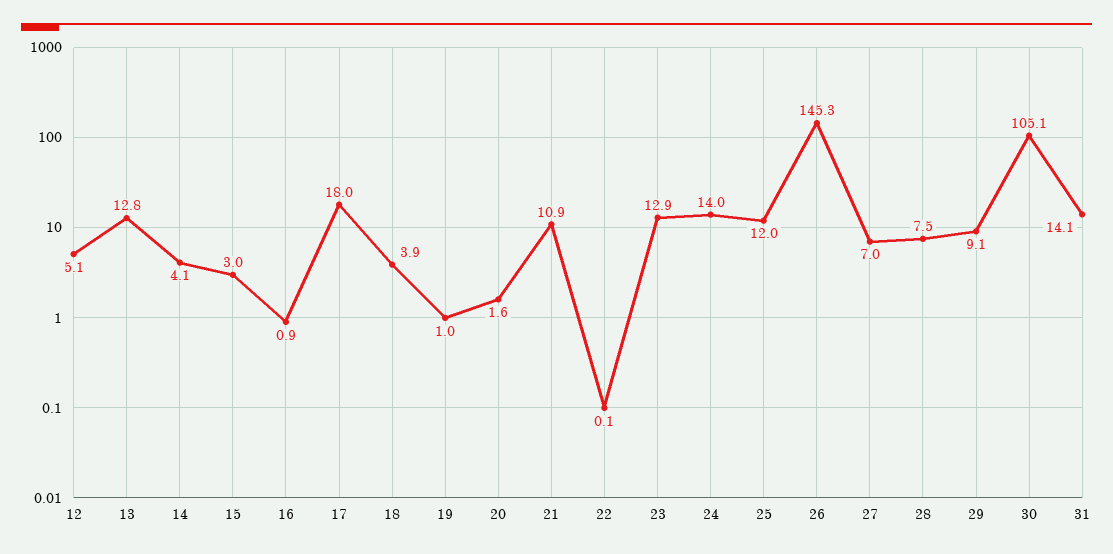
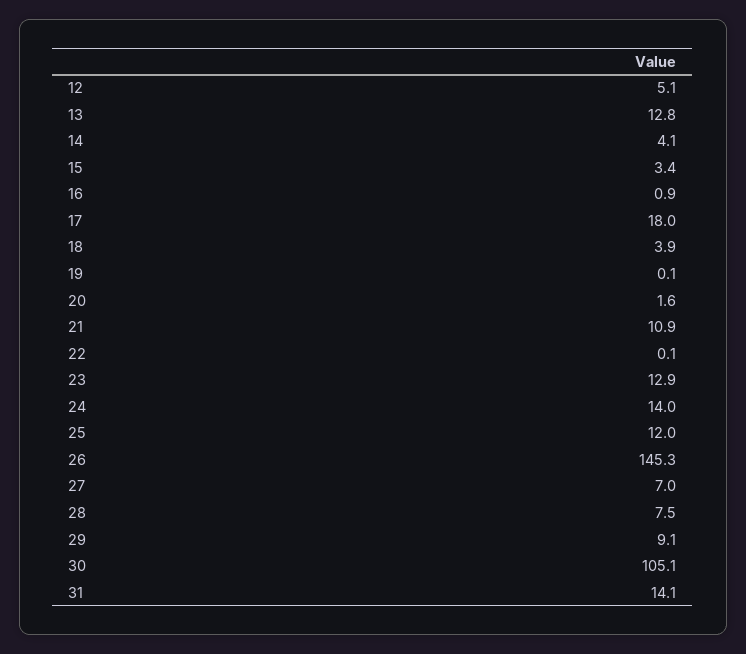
15: 3 -> 3.4
19: 1 -> 0.1

